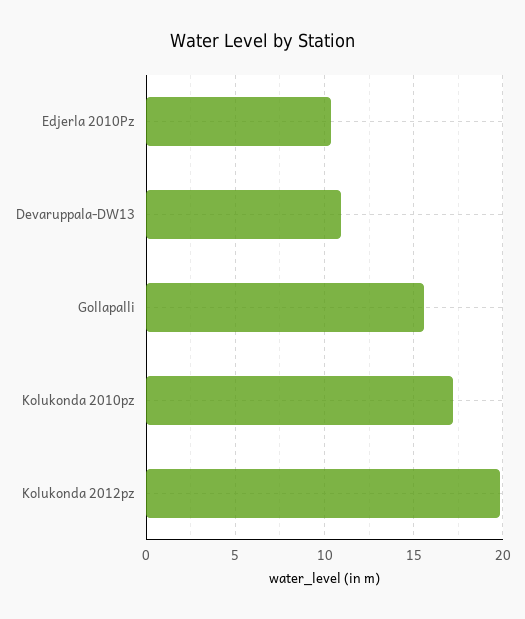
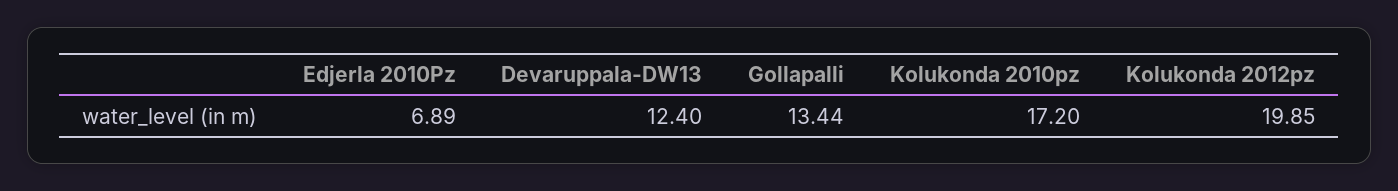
Edjerla 2010Pz: 10.5 -> 6.89
Devaruppala-DW13: 11 -> 12.4
Gollapalli: 15.5 -> 13.44

